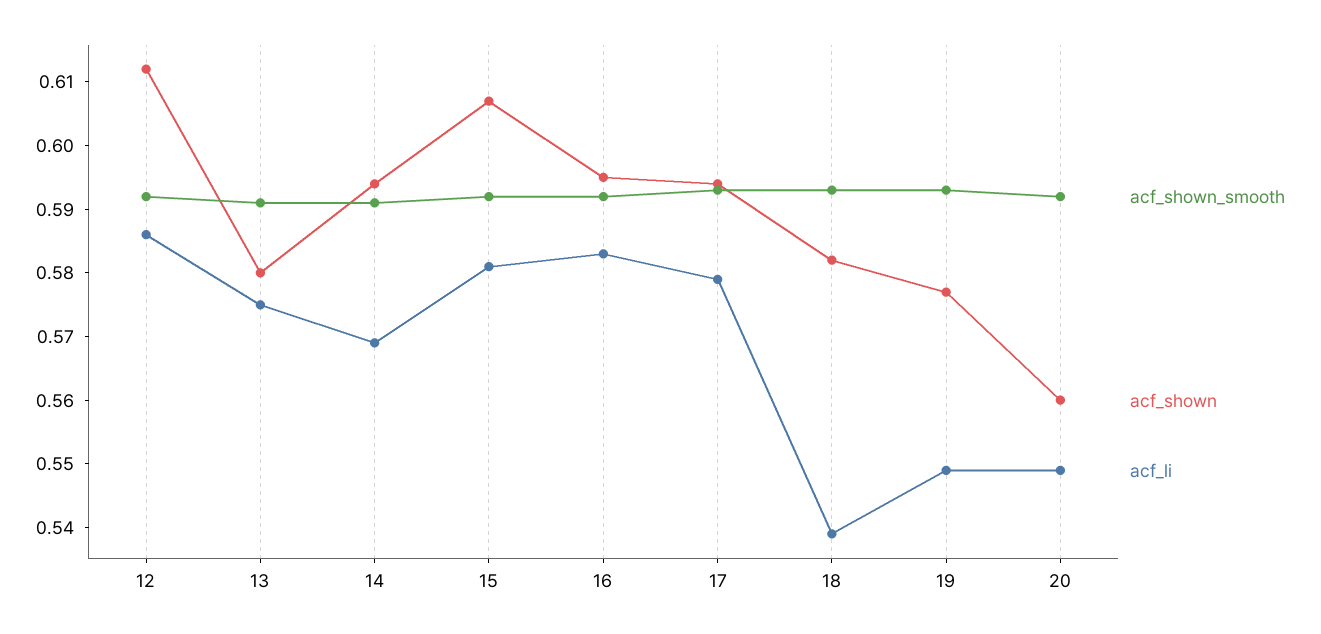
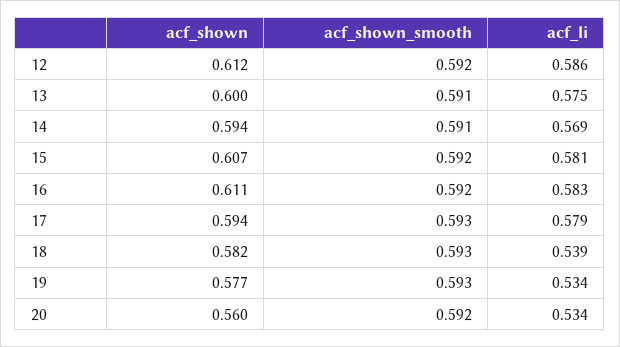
acf_shown, 13: 0.58 -> 0.6
acf_shown, 16: 0.595 -> 0.611
acf_li, 19: 0.55 -> 0.534
acf_li, 20: 0.55 -> 0.534

